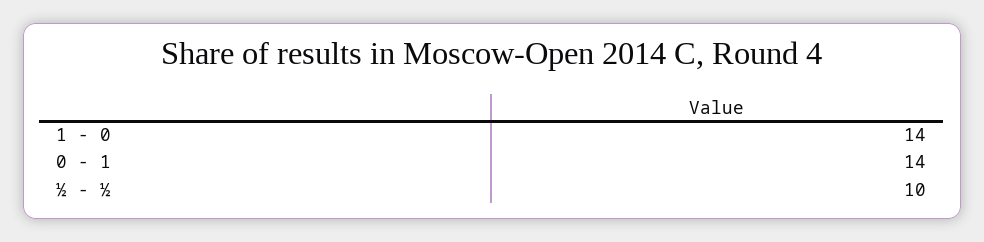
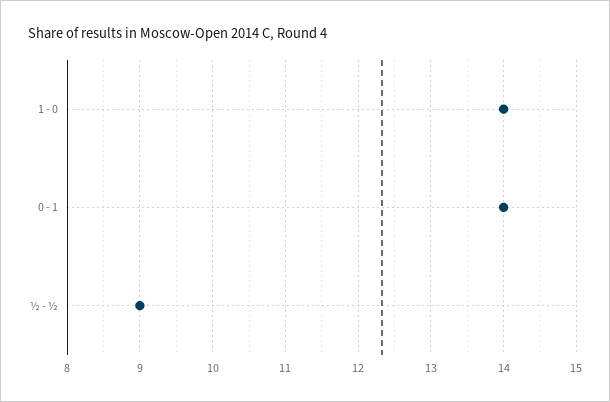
½ - ½: 10 -> 9

